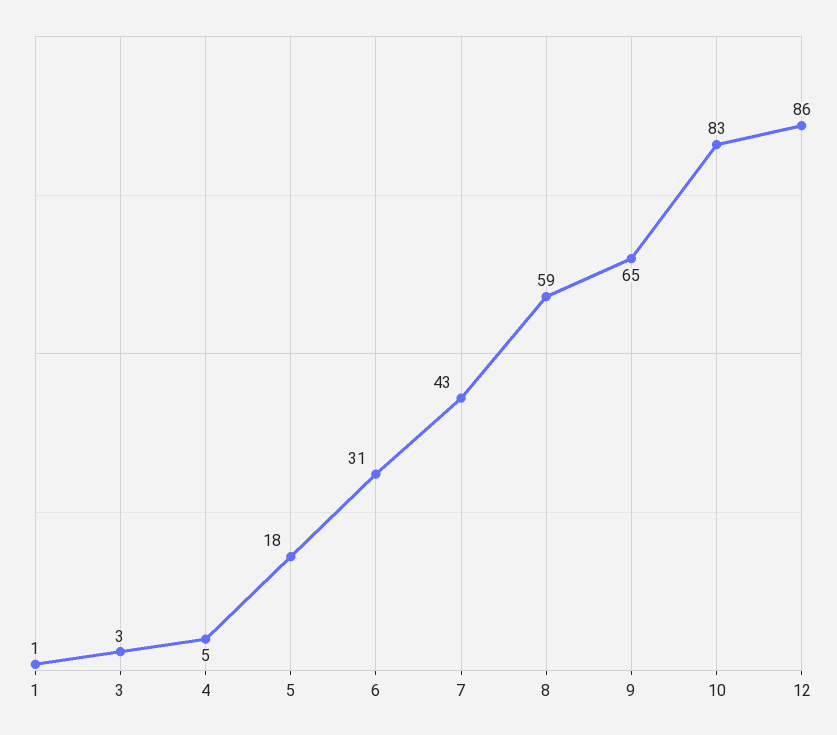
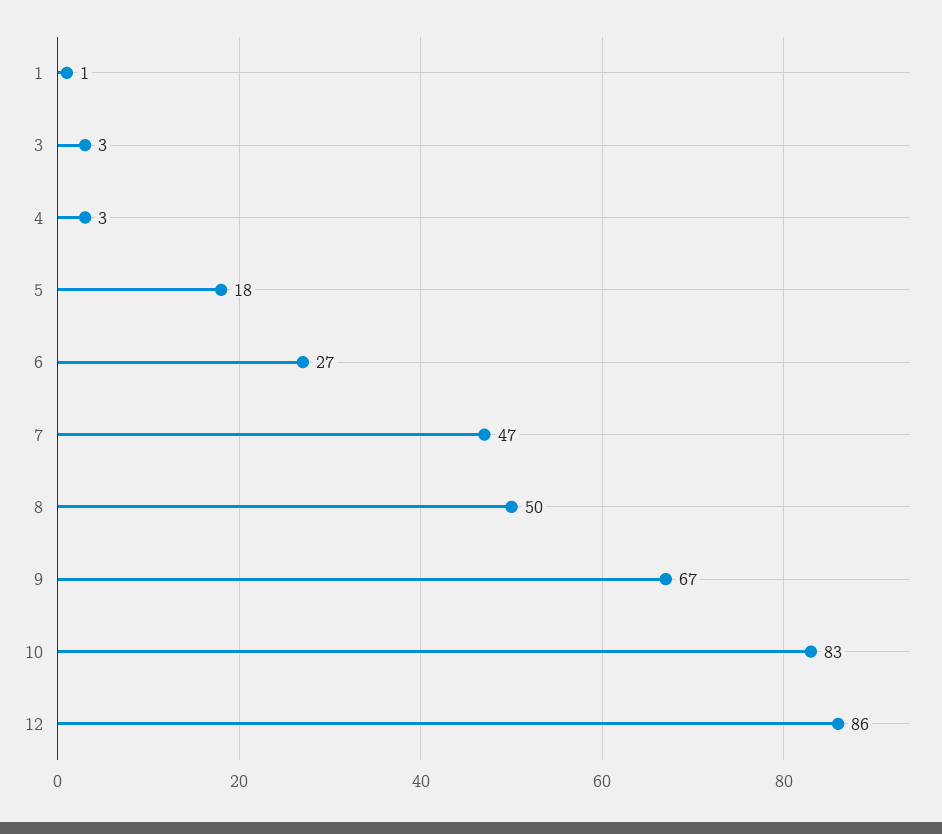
4: 5 -> 3
6: 31 -> 27
7: 43 -> 47
8: 59 -> 50
9: 65 -> 67

